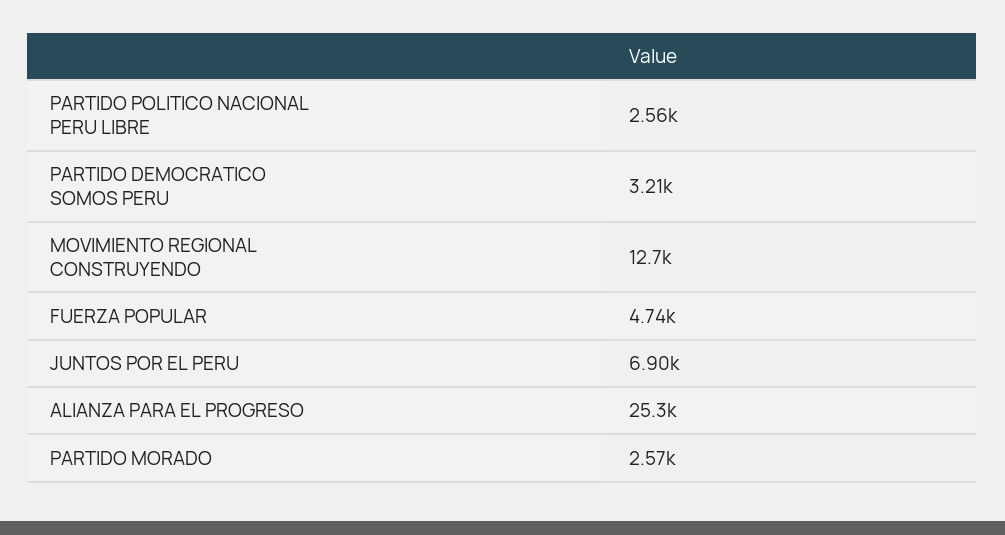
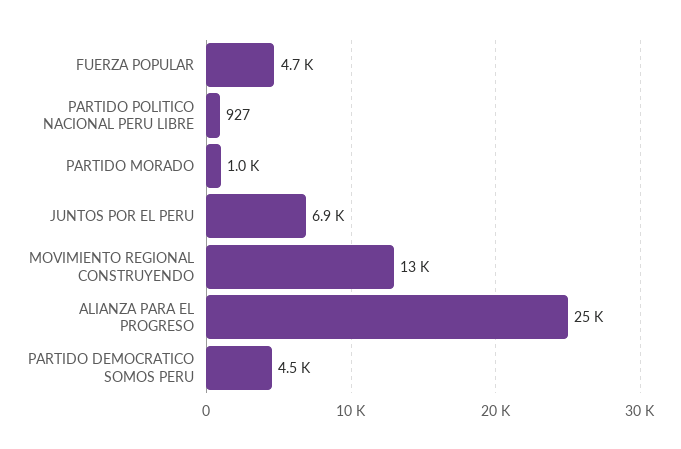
PARTIDO POLITICO NACIONAL PERU LIBRE: 2560 -> 927
PARTIDO DEMOCRATICO SOMOS PERU: 3210 -> 4500
PARTIDO MORADO: 2570 -> 1000

